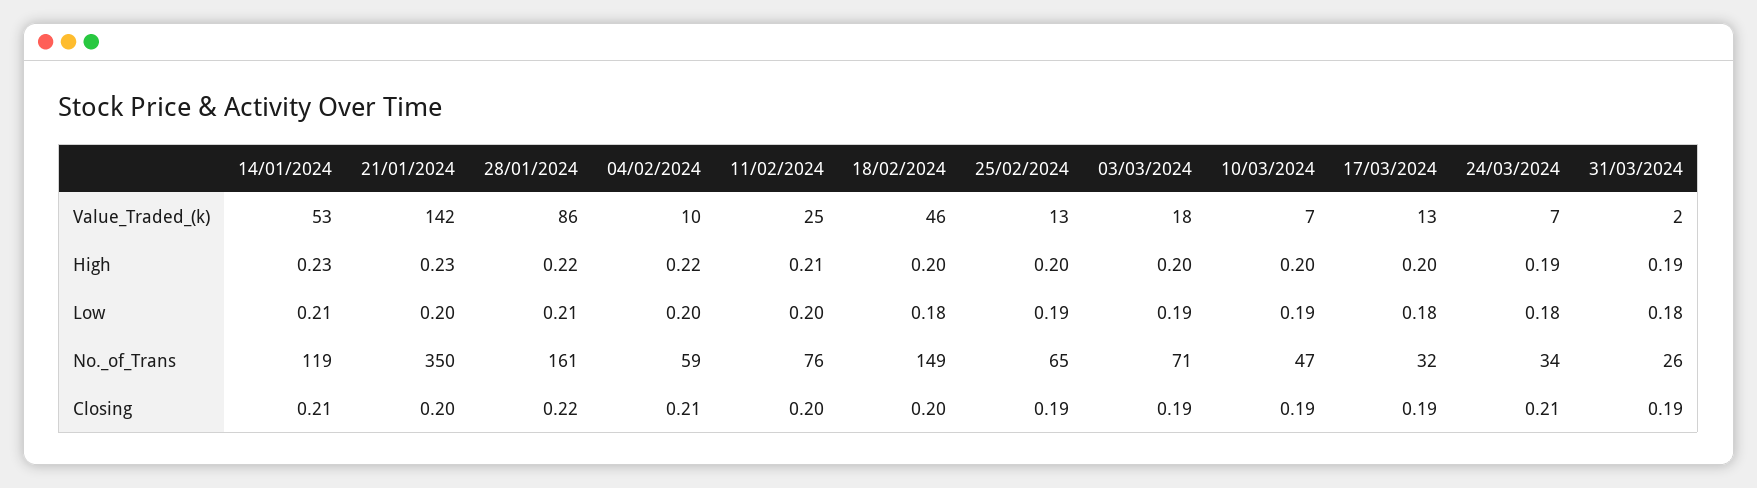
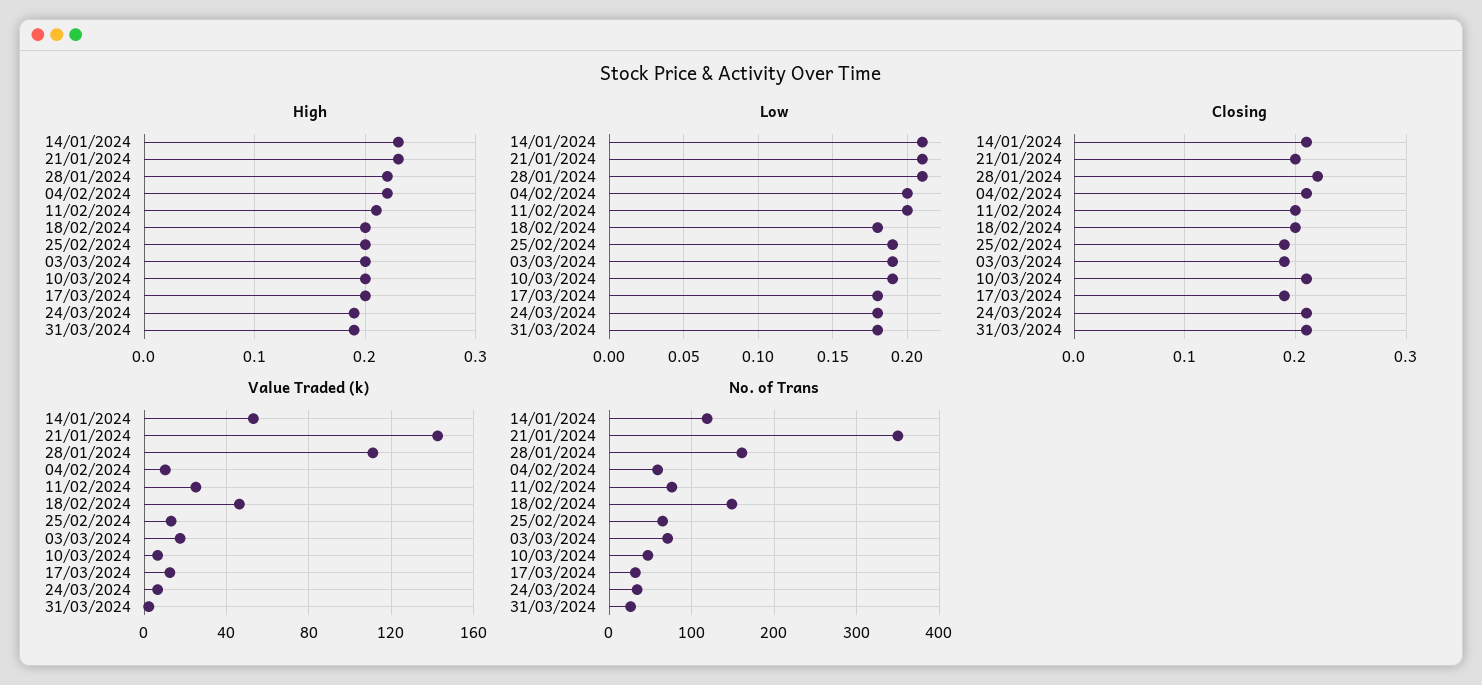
Value_Traded_(k), 28/01/2024: 86 -> 110
Low, 21/01/2024: 0.2 -> 0.21
Closing, 10/03/2024: 0.19 -> 0.21
Closing, 31/03/2024: 0.19 -> 0.21

